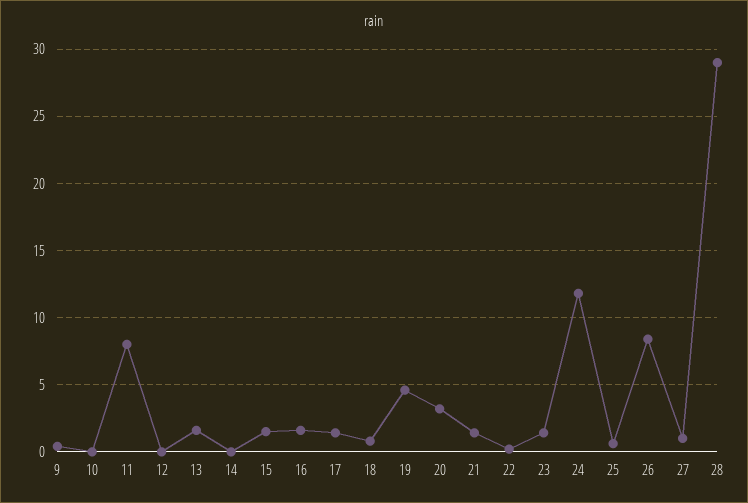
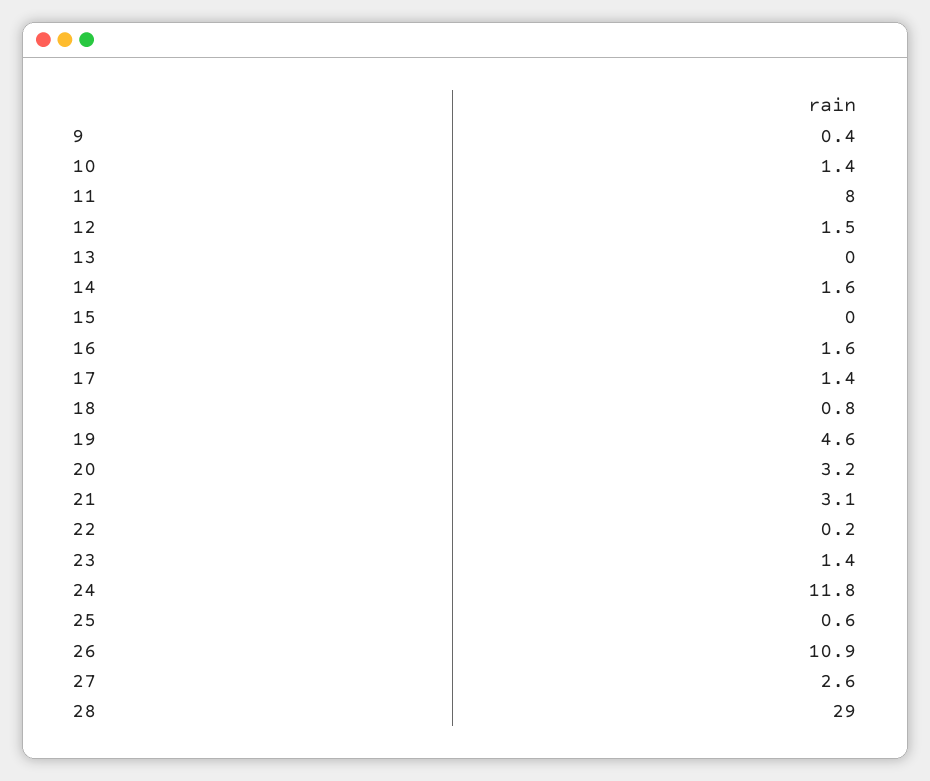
10: 0 -> 1.4
12: 0 -> 1.5
13: 1.5 -> 0
14: 0 -> 1.6
15: 1.5 -> 0
21: 1.5 -> 3.1
26: 8.5 -> 10.9
27: 1 -> 2.6

